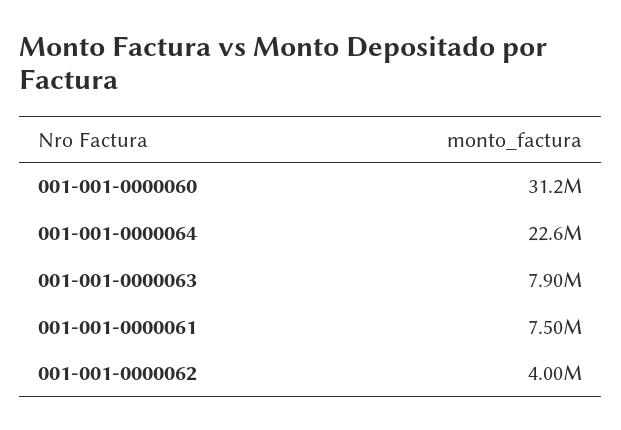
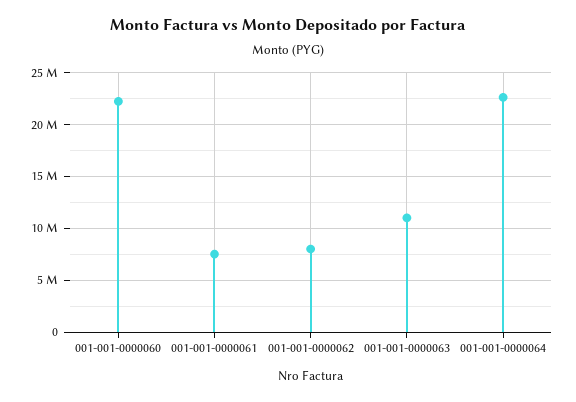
001-001-0000060: 31200000 -> 22000000
001-001-0000063: 7900000 -> 11000000
001-001-0000062: 4000000 -> 8000000

